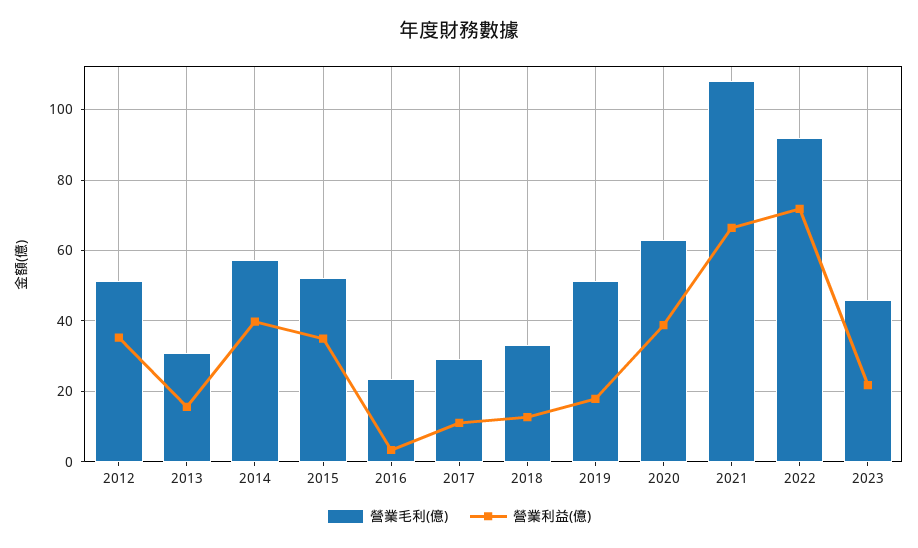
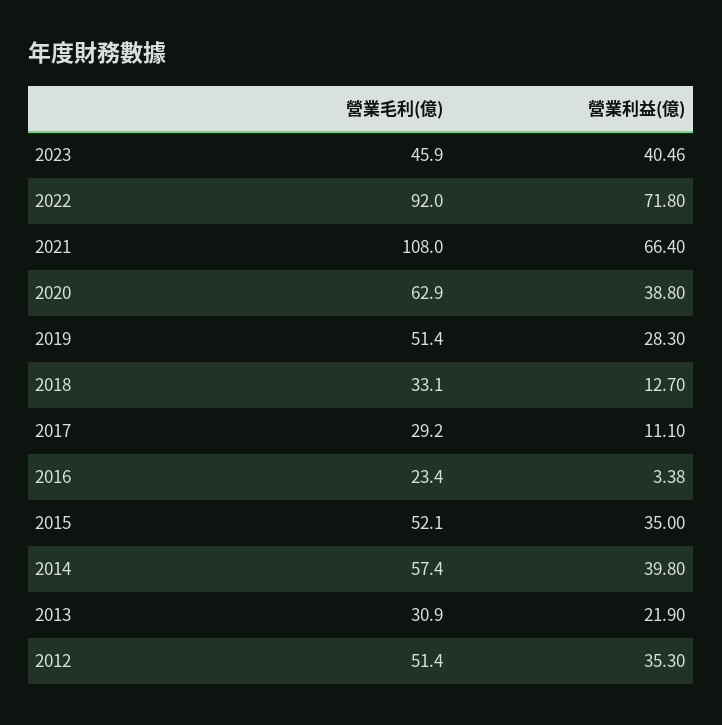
營業利益(億), 2013: 16 -> 21.9
營業利益(億), 2019: 18 -> 28.3
營業利益(億), 2023: 22 -> 40.46

